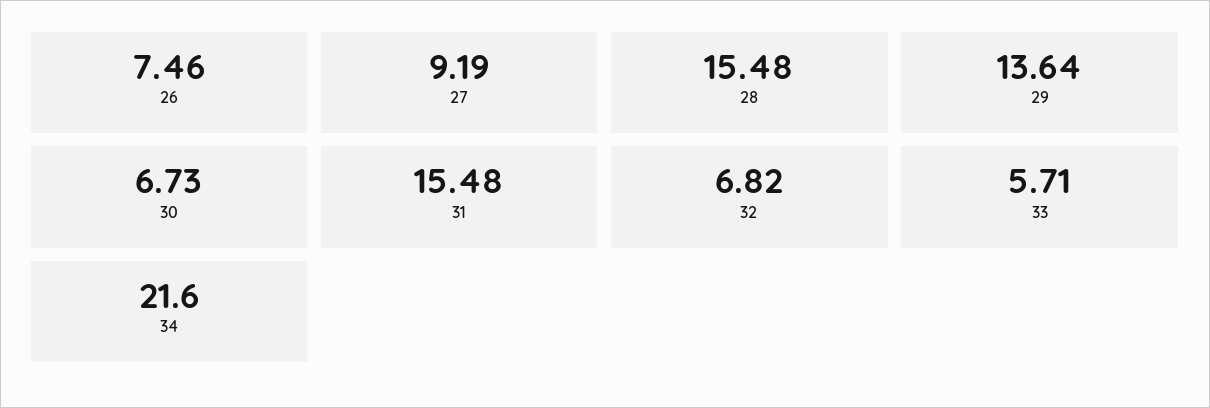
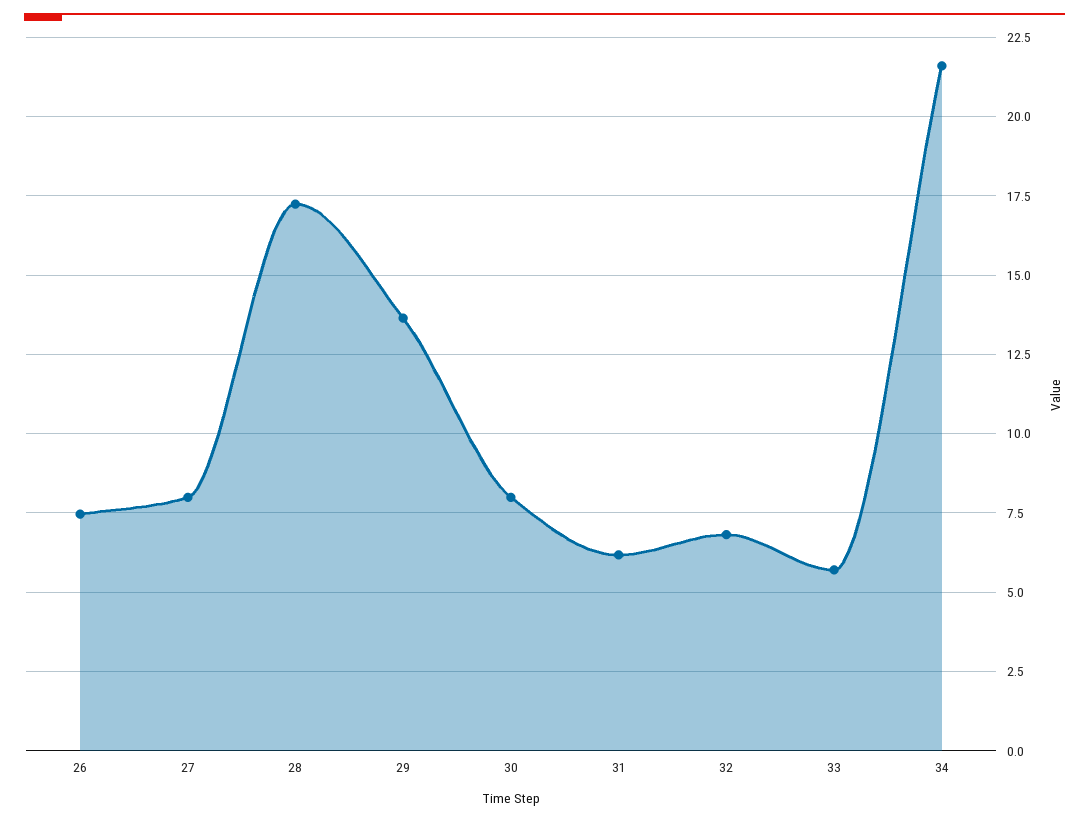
27: 9.19 -> 8
28: 15.48 -> 17.25
30: 6.73 -> 8
31: 15.48 -> 6.25

